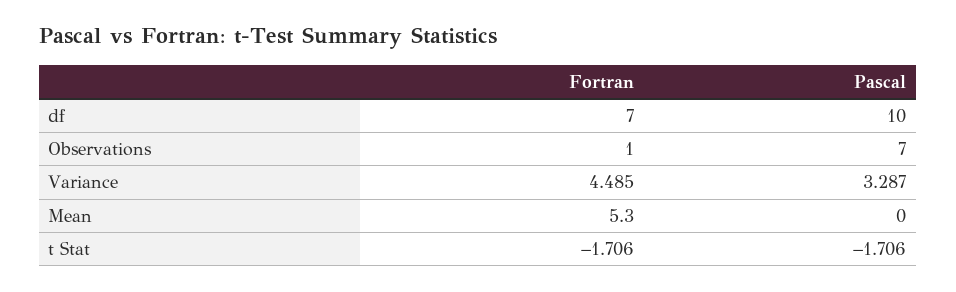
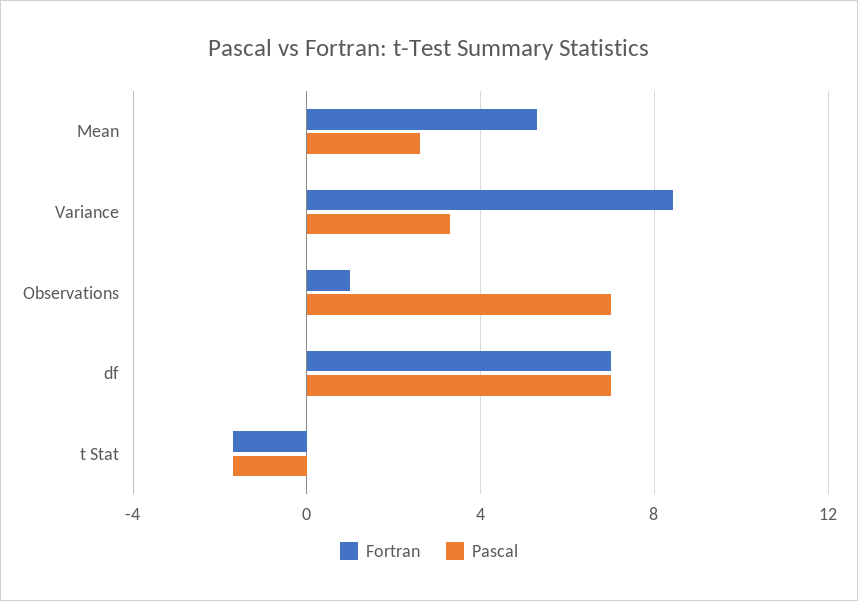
Pascal, df: 10 -> 7
Fortran, Variance: 4.485 -> 8.5
Pascal, Mean: 0 -> 2.5

